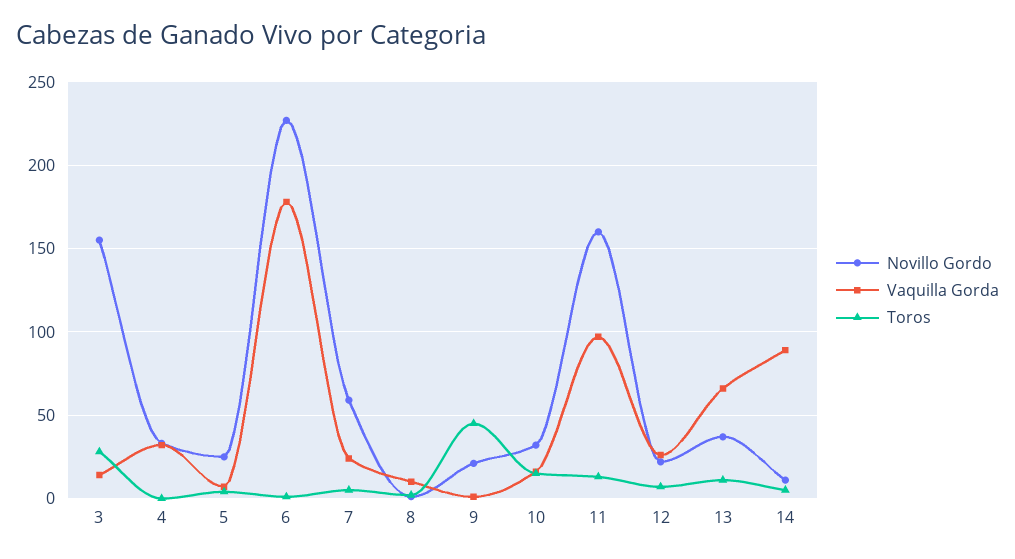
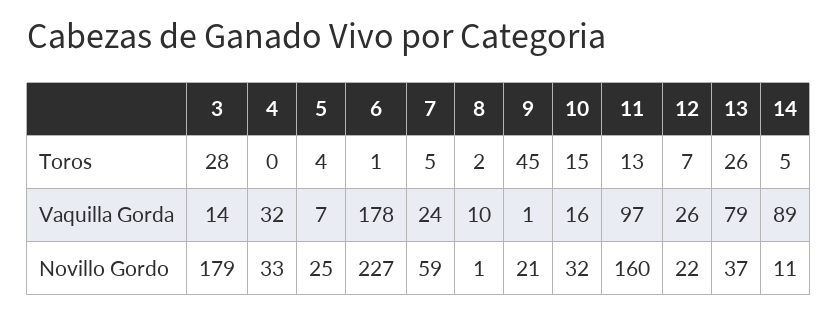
Novillo Gordo, 3: 155 -> 179
Vaquilla Gorda, 13: 65 -> 79
Toros, 13: 10 -> 26

